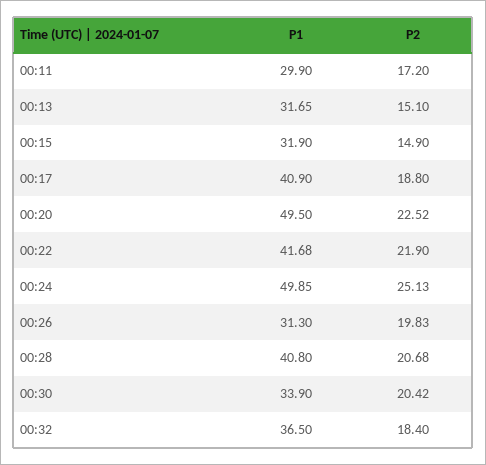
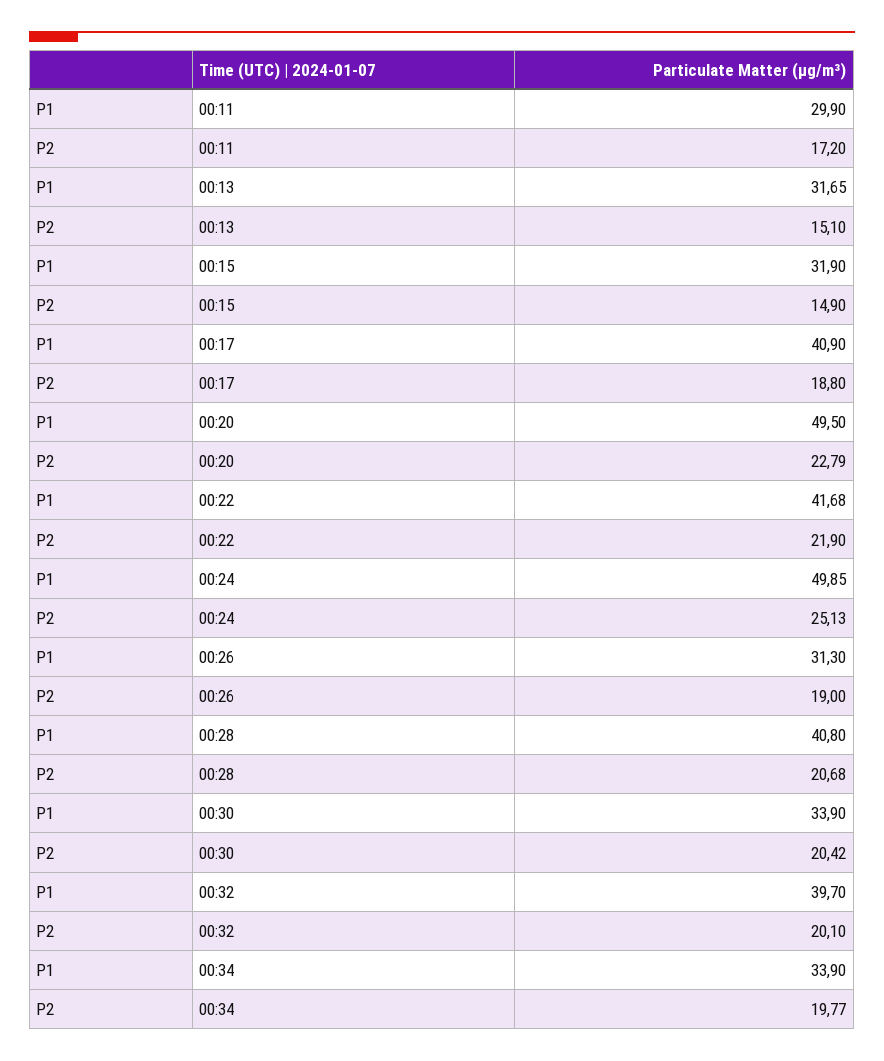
P2, 00:20: 22.52 -> 22.79
P2, 00:26: 19.83 -> 19
P1, 00:32: 36.5 -> 39.7
P2, 00:32: 18.4 -> 20.1
P1, 00:34: none -> 33.9
P2, 00:34: none -> 19.77

